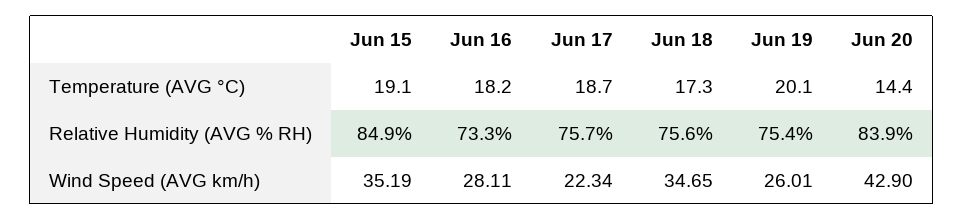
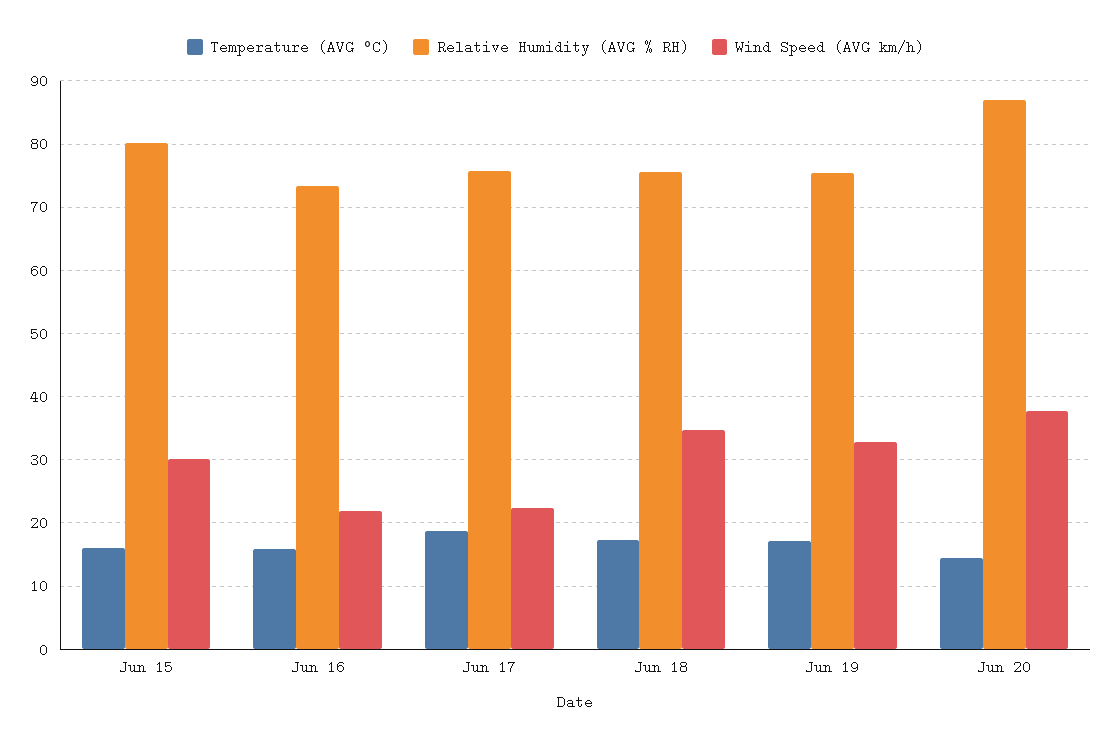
Temperature (AVG °C), Jun 15: 19.1 -> 16
Temperature (AVG °C), Jun 16: 18.2 -> 16
Temperature (AVG °C), Jun 19: 20.1 -> 17
Relative Humidity (AVG % RH), Jun 15: 84.9 -> 80
Relative Humidity (AVG % RH), Jun 20: 83.9 -> 87
Wind Speed (AVG km/h), Jun 15: 35.19 -> 30
Wind Speed (AVG km/h), Jun 16: 28.11 -> 22
Wind Speed (AVG km/h), Jun 19: 26.01 -> 33
Wind Speed (AVG km/h), Jun 20: 42.9 -> 38

